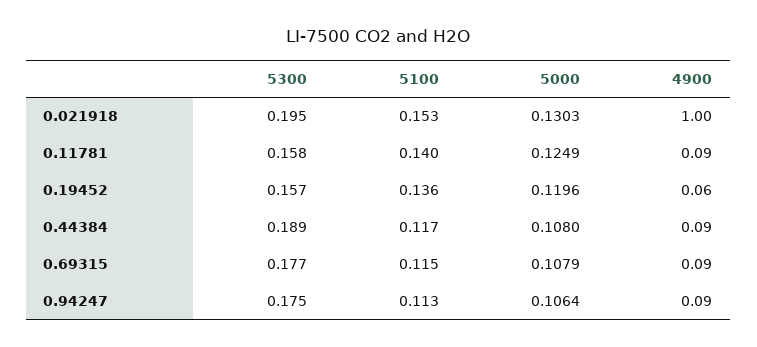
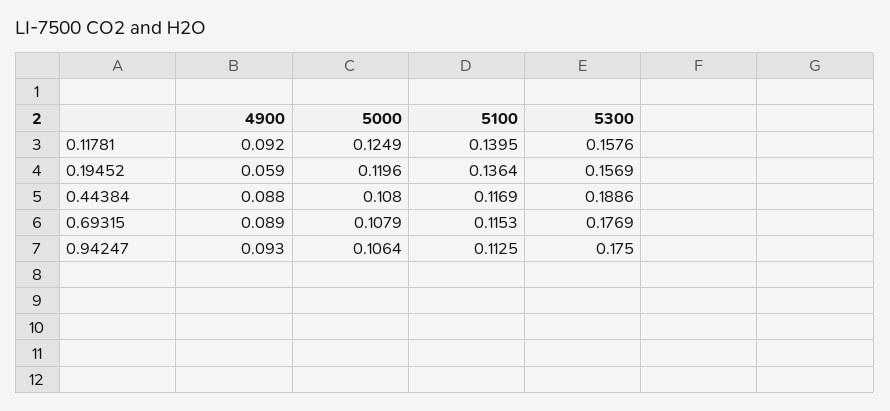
5300, 0.021918: 0.195 -> none
5100, 0.021918: 0.153 -> none
5000, 0.021918: 0.1303 -> none
4900, 0.021918: 1 -> none

